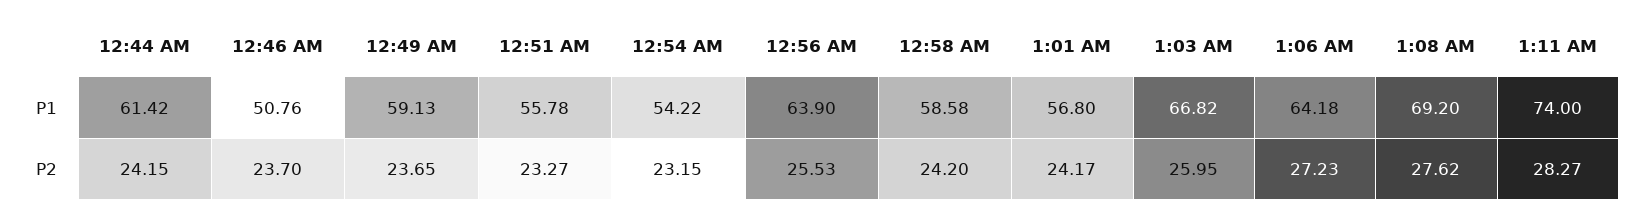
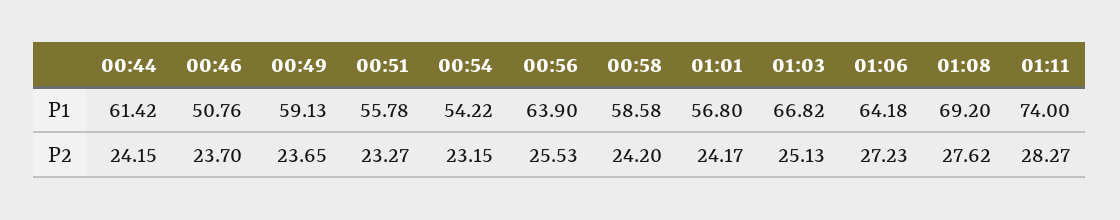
1:03 AM, P2: 25.95 -> 25.13

